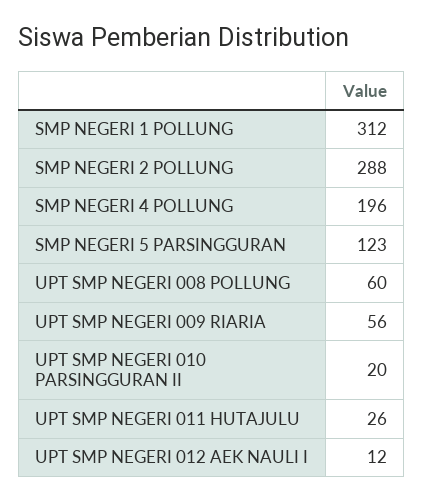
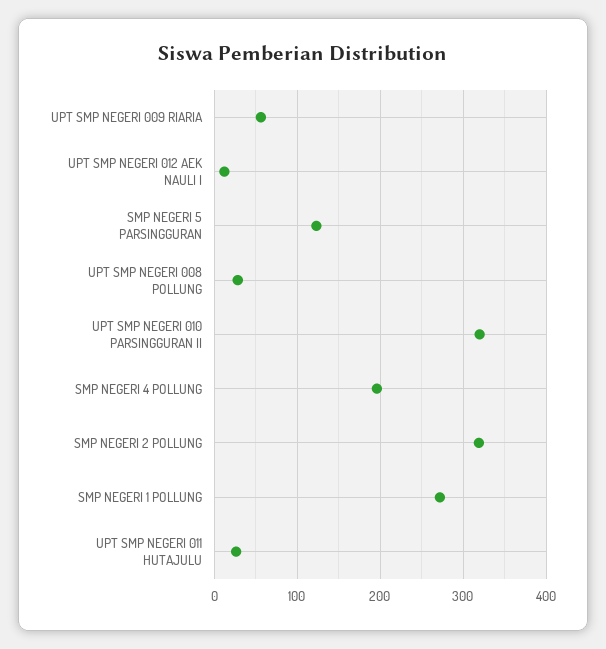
SMP NEGERI 1 POLLUNG: 312 -> 270
SMP NEGERI 2 POLLUNG: 288 -> 320
UPT SMP NEGERI 008 POLLUNG: 60 -> 30
UPT SMP NEGERI 010 PARSINGGURAN II: 20 -> 320

